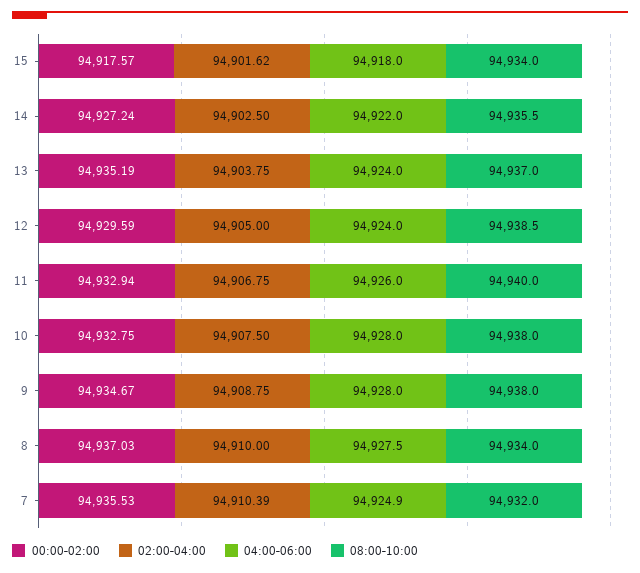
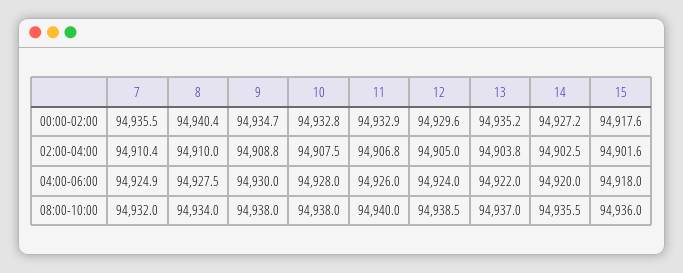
08:00-10:00, 15: 94934 -> 94936
04:00-06:00, 14: 94922 -> 94920
04:00-06:00, 13: 94924 -> 94922
04:00-06:00, 9: 94928 -> 94930
00:00-02:00, 8: 94937.03 -> 94940.4

